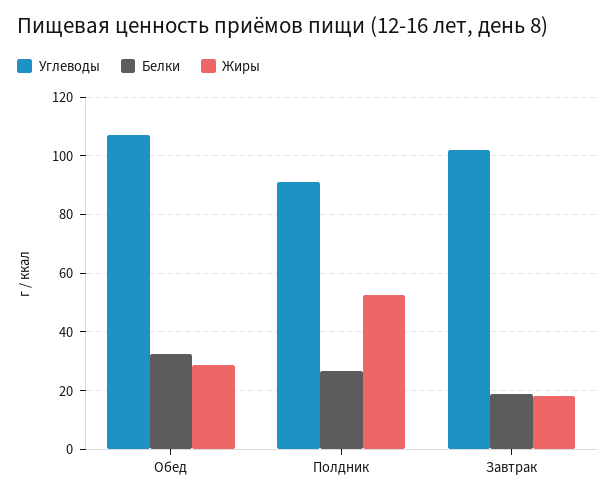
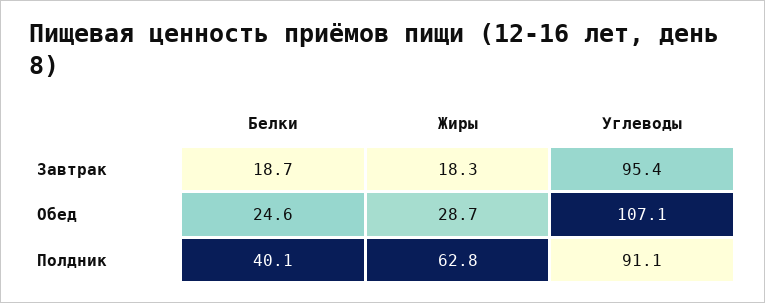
Белки, Обед: 32.5 -> 24.6
Белки, Полдник: 27.5 -> 40.1
Жиры, Полдник: 52.5 -> 62.8
Углеводы, Завтрак: 102.5 -> 95.4

